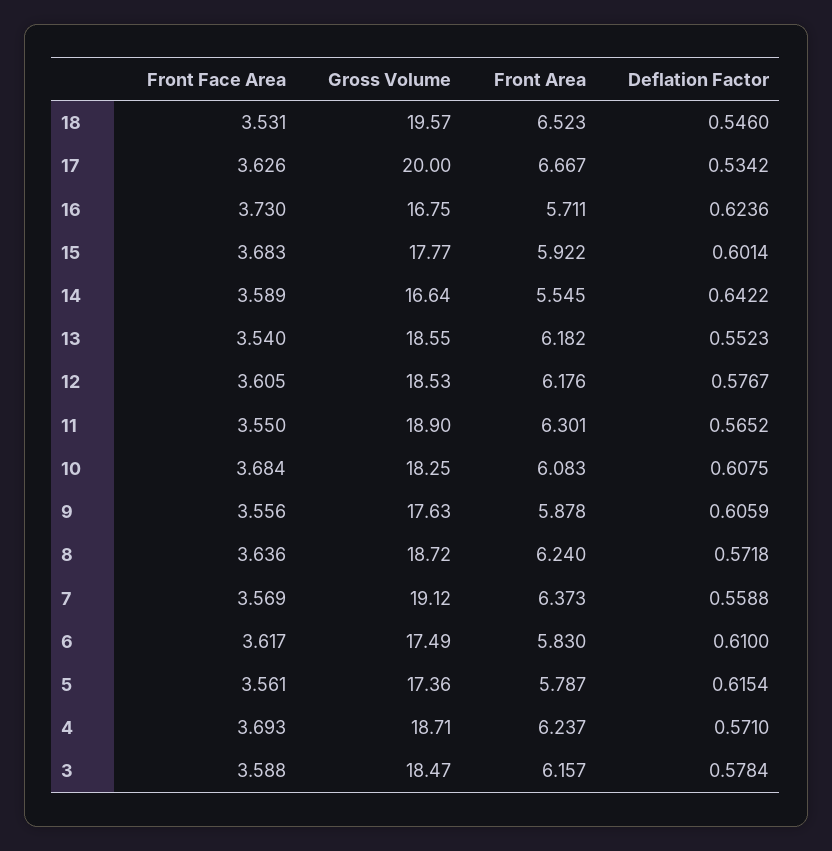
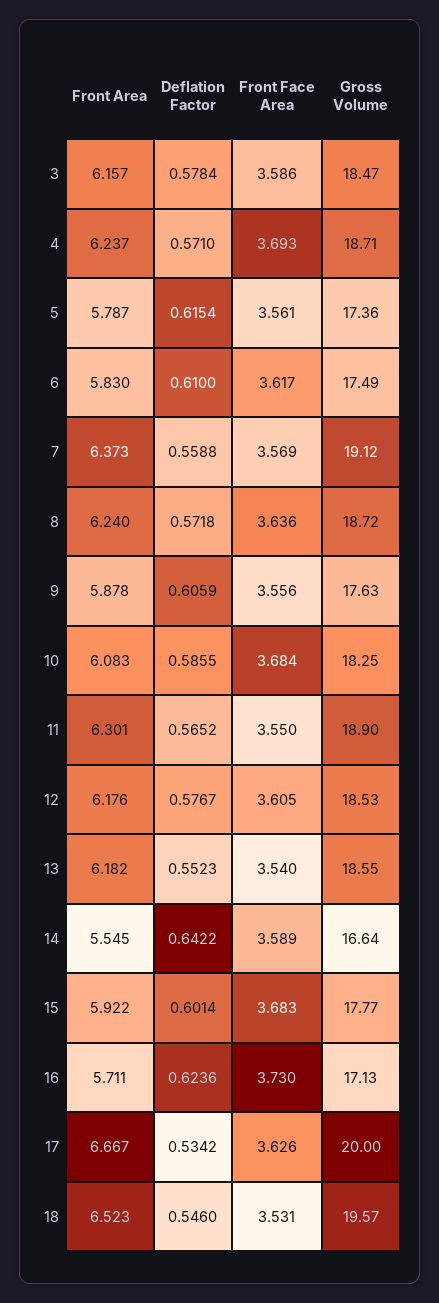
Gross Volume, 16: 16.75 -> 17.13
Deflation Factor, 10: 0.6075 -> 0.5855
Front Face Area, 3: 3.588 -> 3.586

